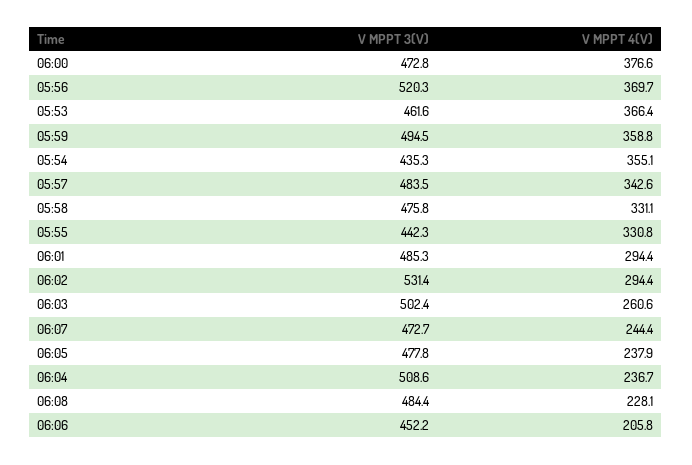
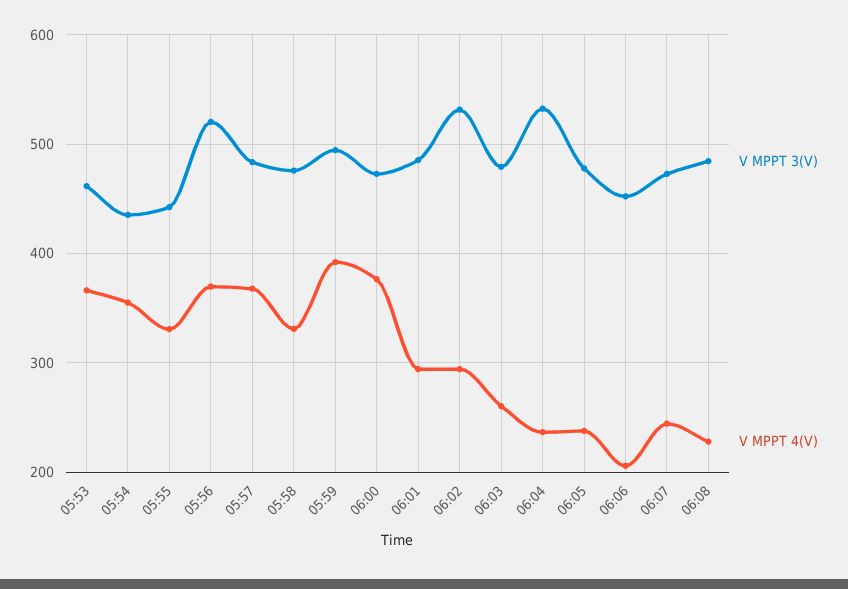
V MPPT 4(V), 05:59: 358.8 -> 390
V MPPT 4(V), 05:57: 342.6 -> 370
V MPPT 3(V), 06:03: 502.4 -> 480
V MPPT 3(V), 06:04: 508.6 -> 530

